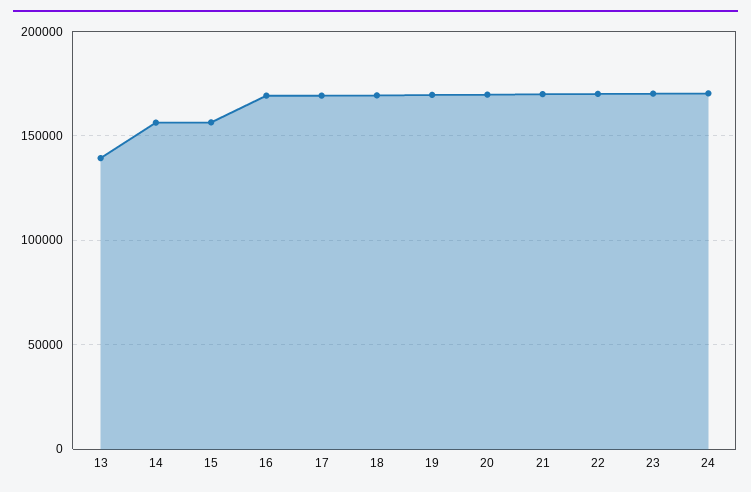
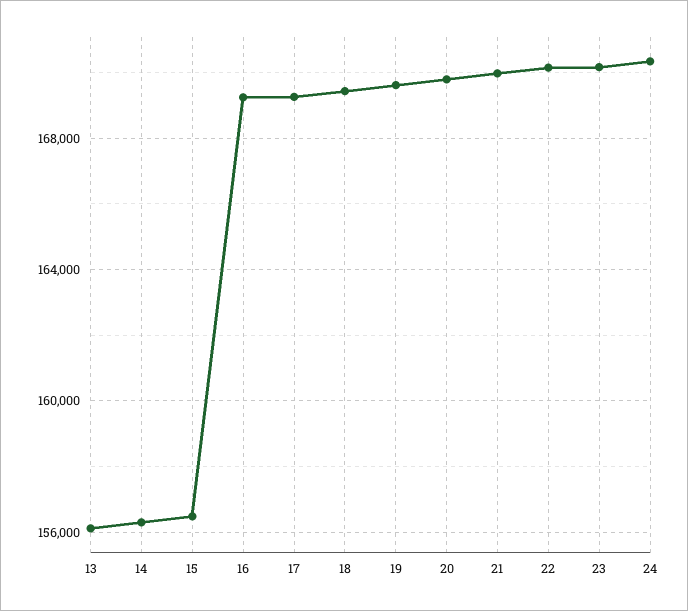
13: 140000 -> 156000

